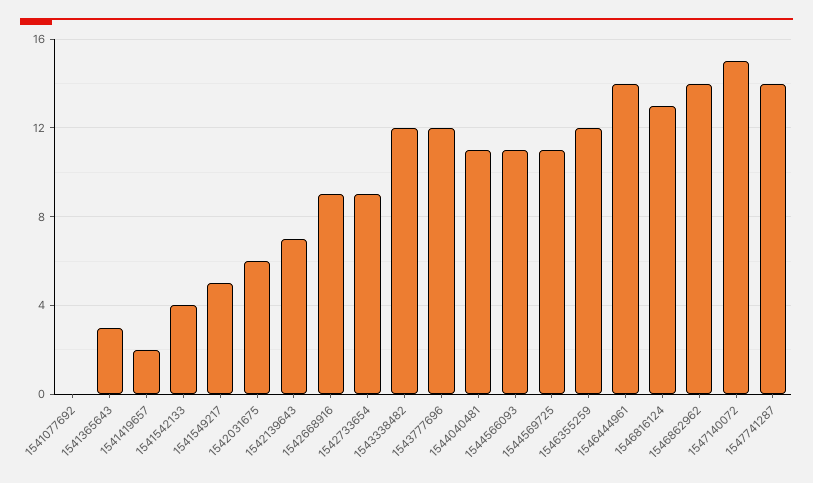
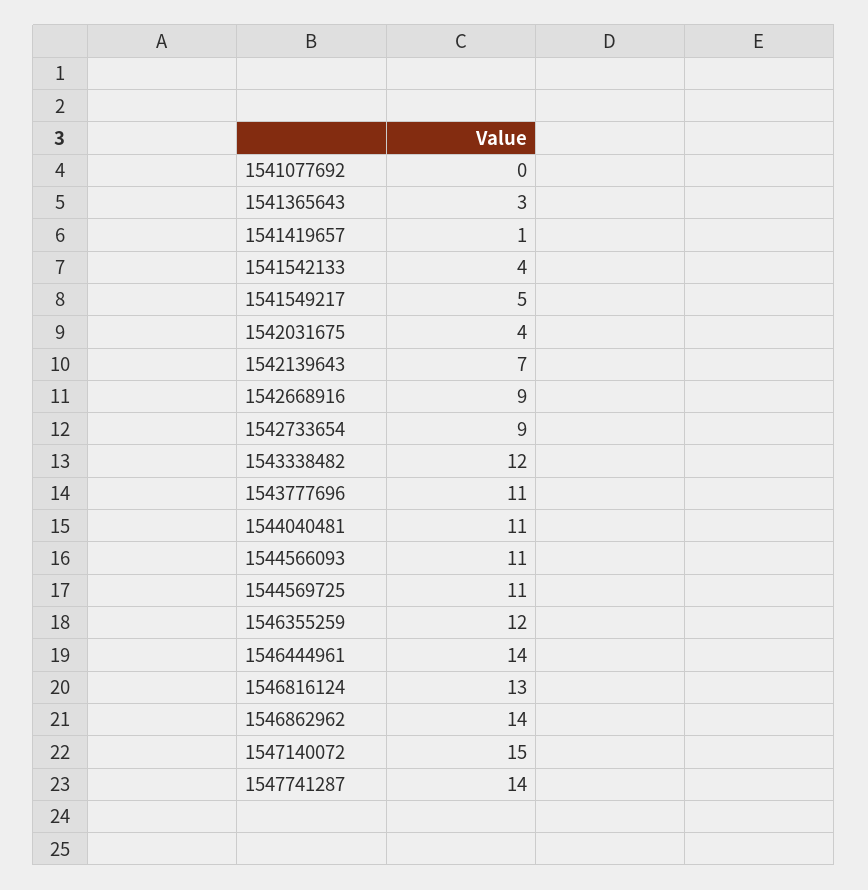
1541419657: 2 -> 1
1542031675: 6 -> 4
1543777696: 12 -> 11

